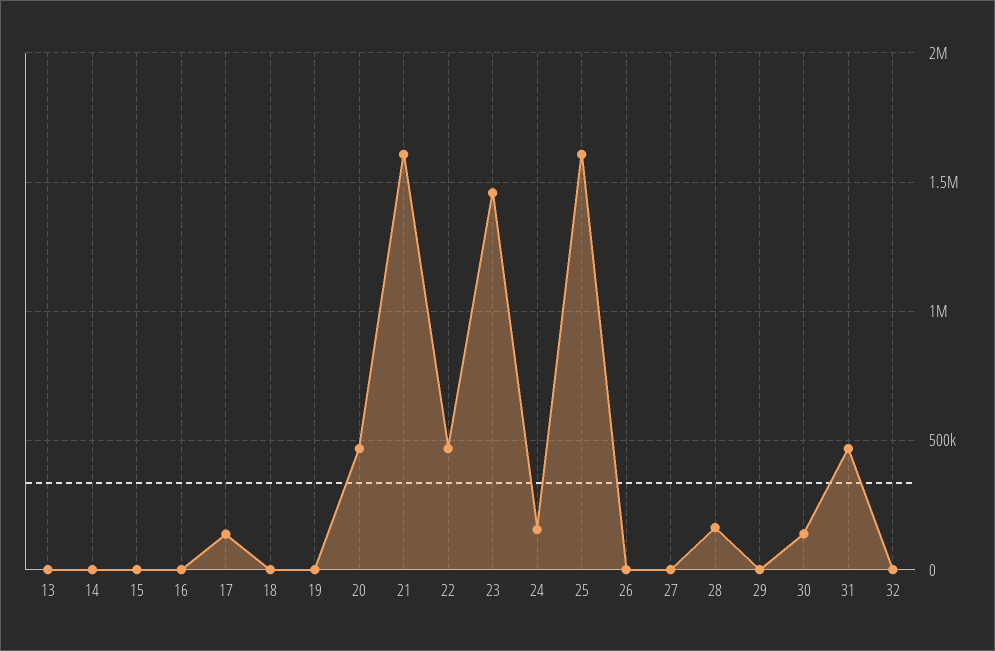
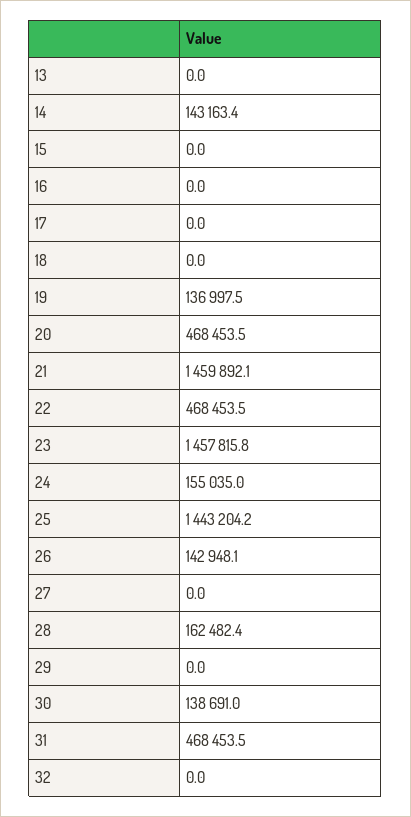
14: 0 -> 143163.4
17: 150000 -> 0
19: 0 -> 136997.5
21: 1600000 -> 1459892.1
25: 1600000 -> 1443204.2
26: 0 -> 142948.1

